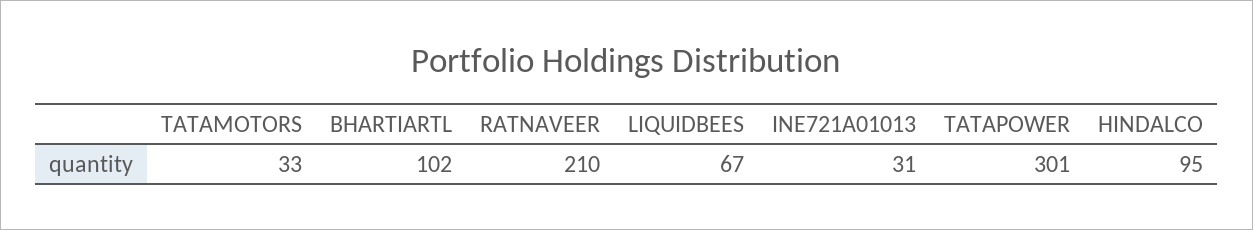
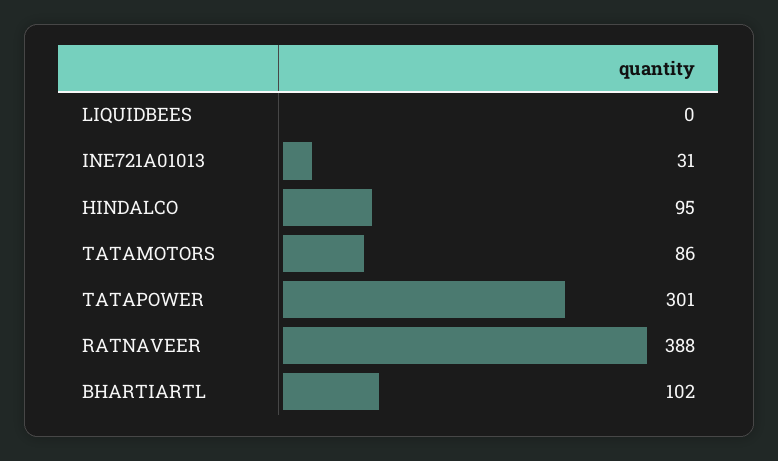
TATAMOTORS: 33 -> 86
RATNAVEER: 210 -> 388
LIQUIDBEES: 67 -> 0

